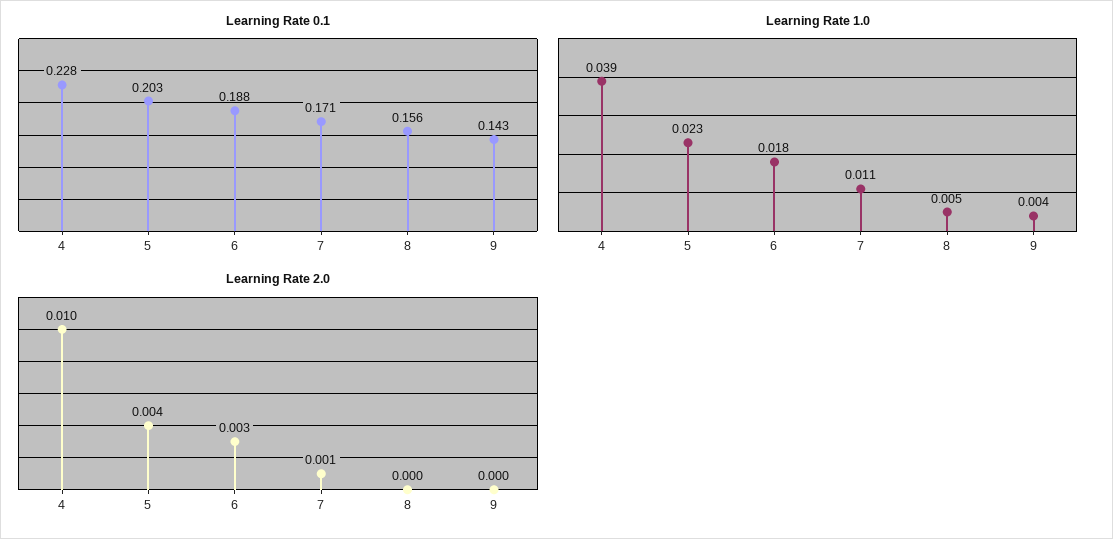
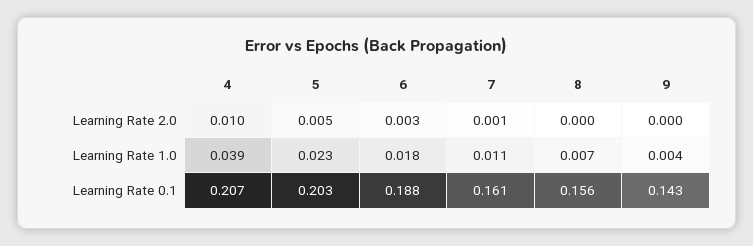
Learning Rate 0.1, 4: 0.228 -> 0.207
Learning Rate 0.1, 7: 0.171 -> 0.161
Learning Rate 1.0, 8: 0.005 -> 0.007
Learning Rate 2.0, 5: 0.004 -> 0.005

